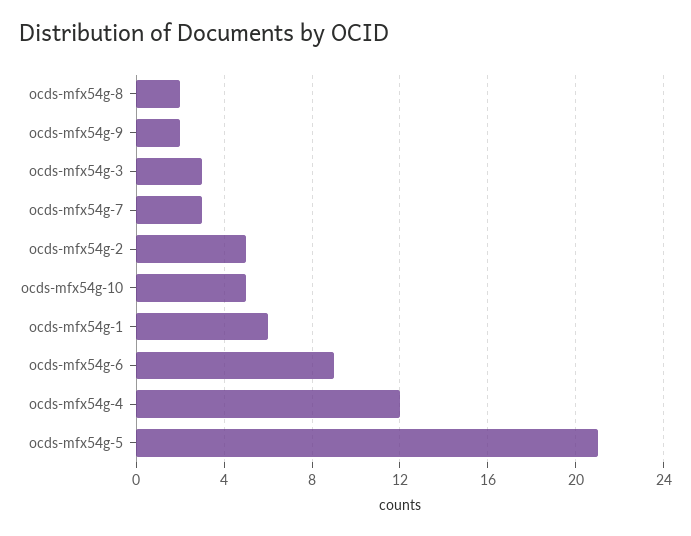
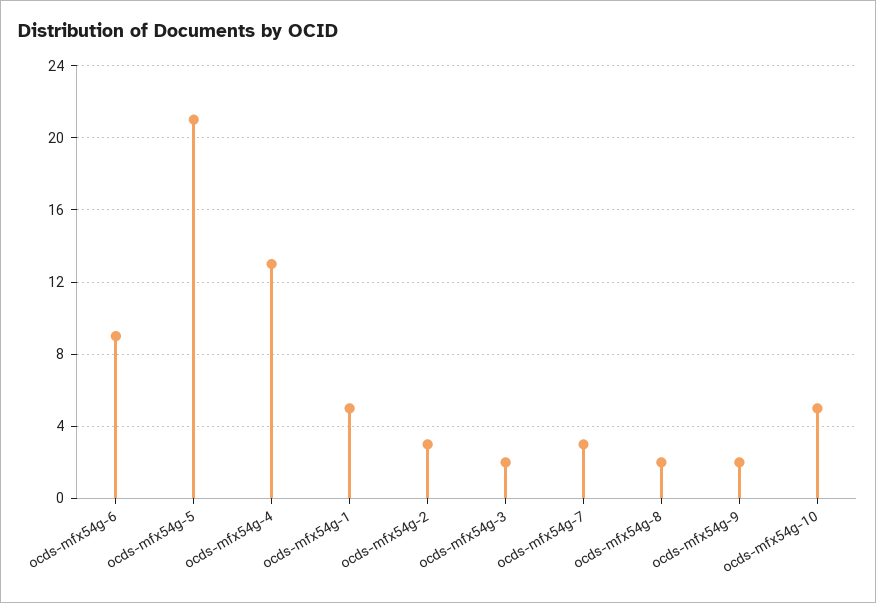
ocds-mfx54g-3: 3 -> 2
ocds-mfx54g-2: 5 -> 3
ocds-mfx54g-1: 6 -> 5
ocds-mfx54g-4: 12 -> 13

